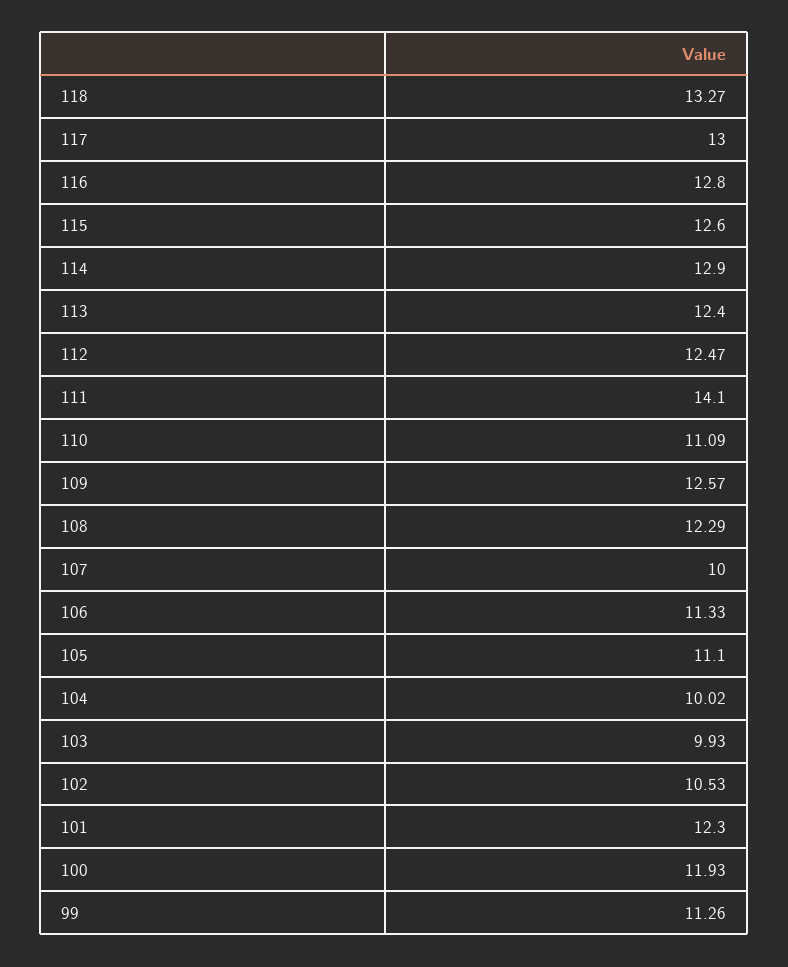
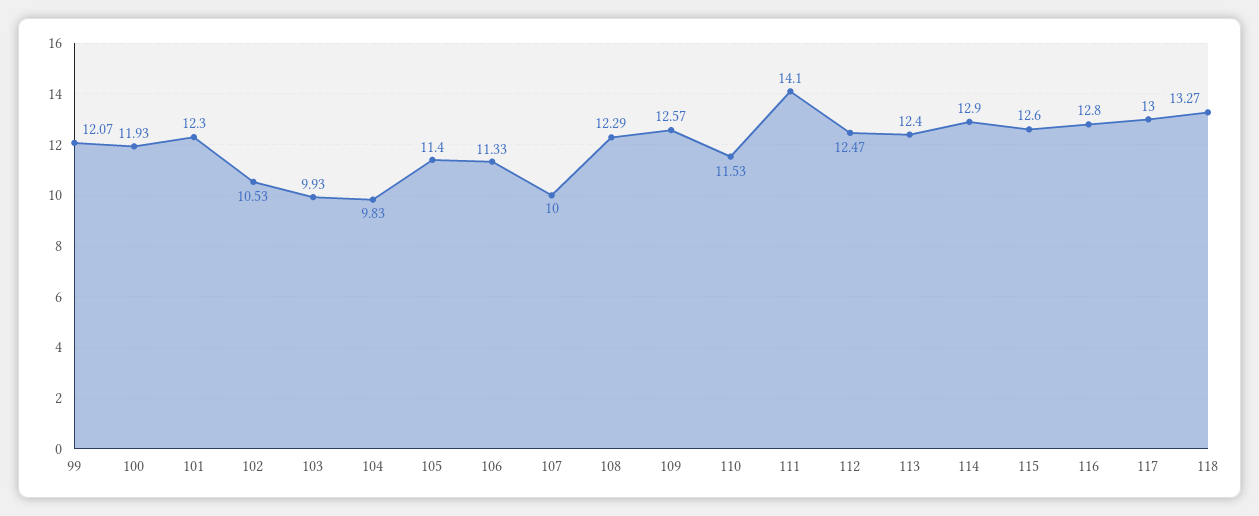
110: 11.09 -> 11.53
105: 11.1 -> 11.4
104: 10.02 -> 9.83
99: 11.26 -> 12.07

